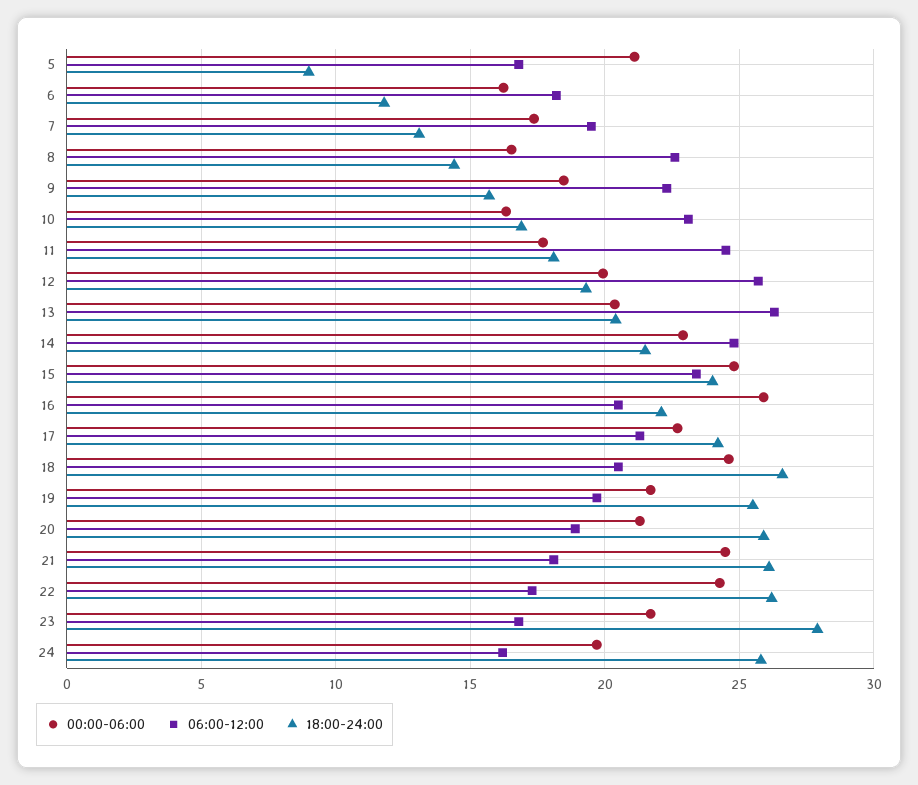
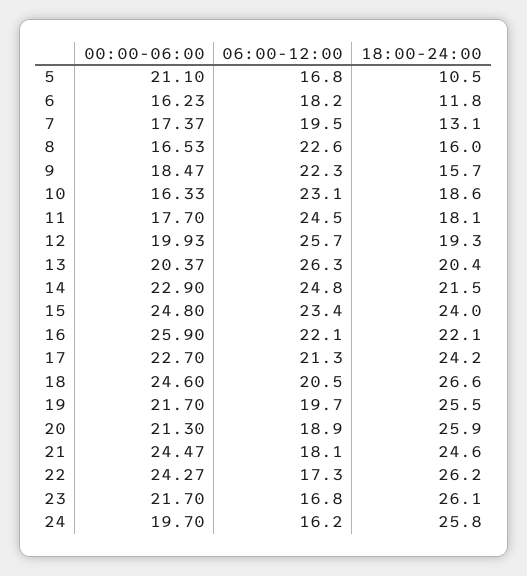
18:00-24:00, 5: 9 -> 10.5
18:00-24:00, 8: 14.5 -> 16
18:00-24:00, 10: 17 -> 18.6
06:00-12:00, 16: 20.5 -> 22.1
18:00-24:00, 21: 26 -> 24.6
18:00-24:00, 23: 28 -> 26.1

